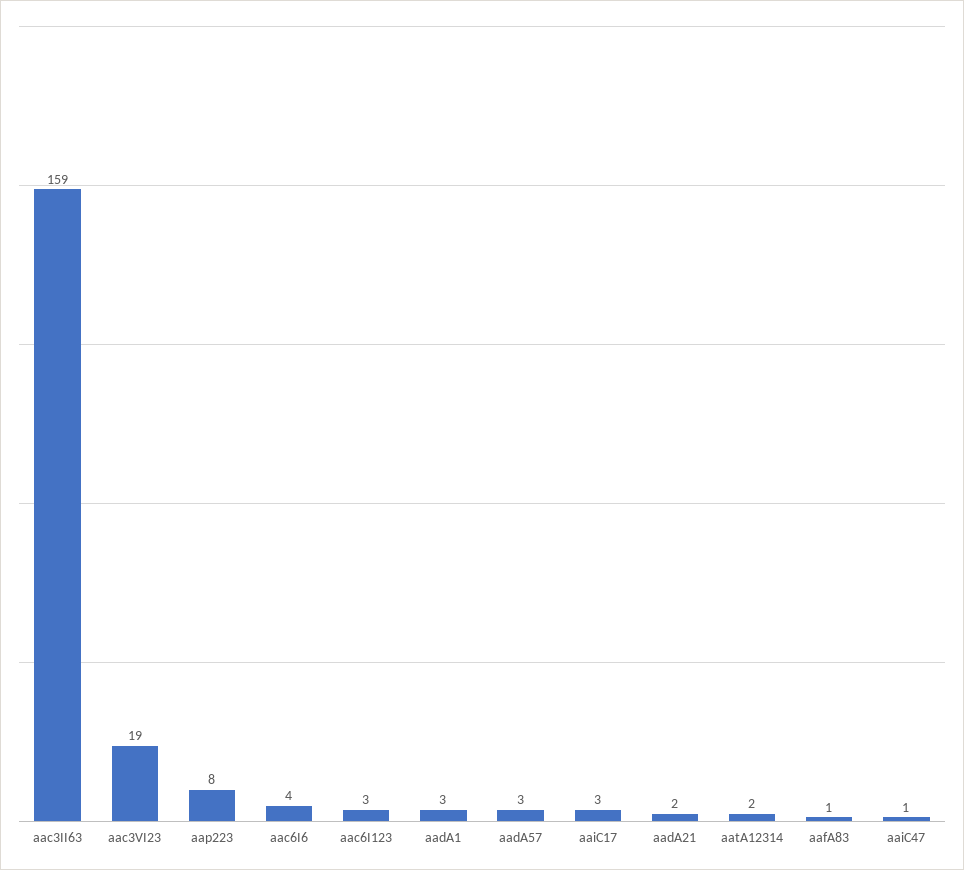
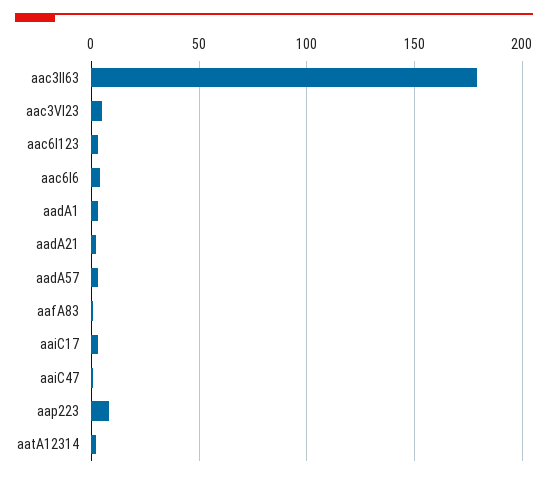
aac3II63: 159 -> 180
aac3VI23: 19 -> 5

